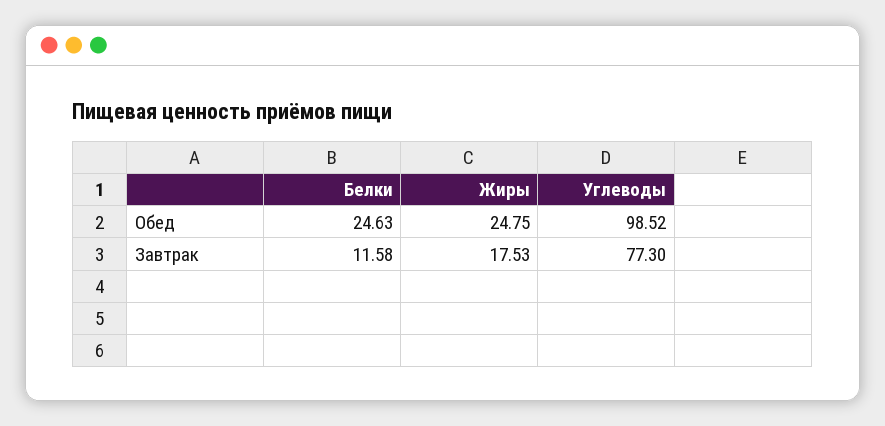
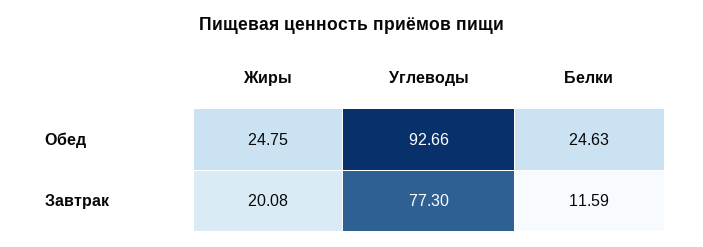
Углеводы, Обед: 98.52 -> 92.66
Белки, Завтрак: 11.58 -> 11.59
Жиры, Завтрак: 17.53 -> 20.08

